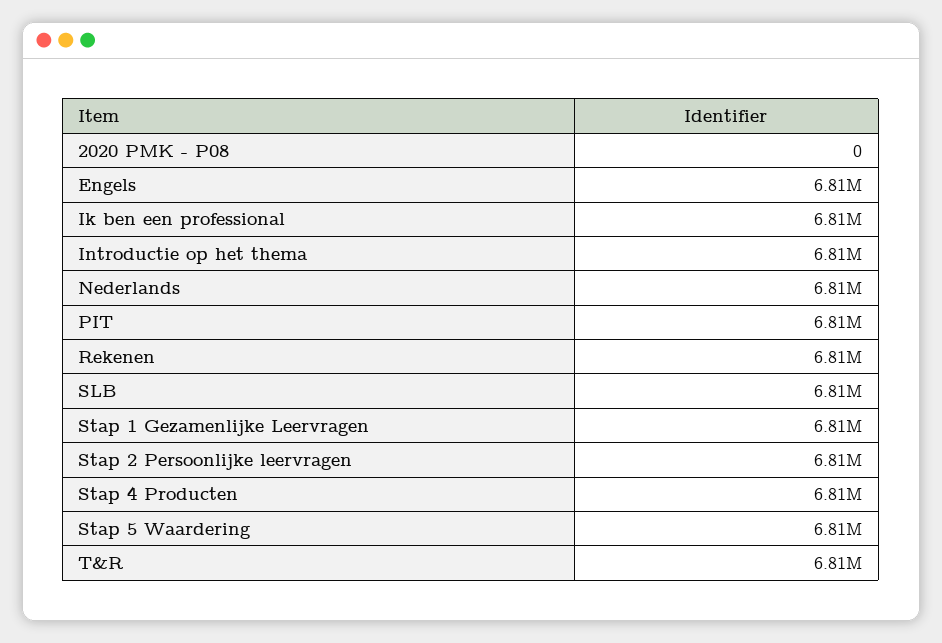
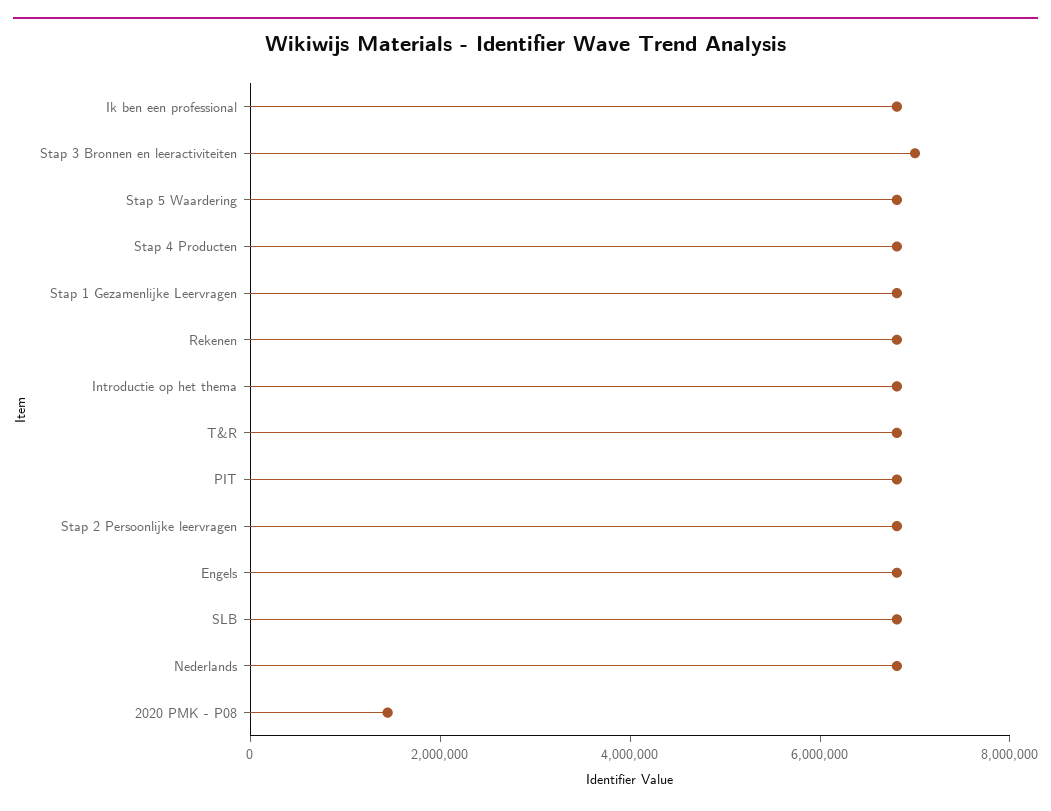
2020 PMK - P08: 0 -> 1500000
Stap 3 Bronnen en leeractiviteiten: none -> 7000000

